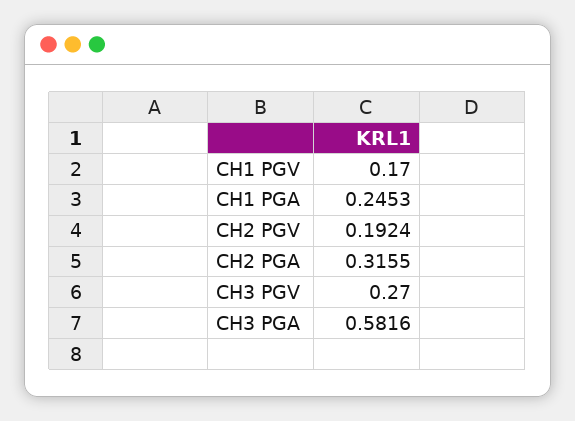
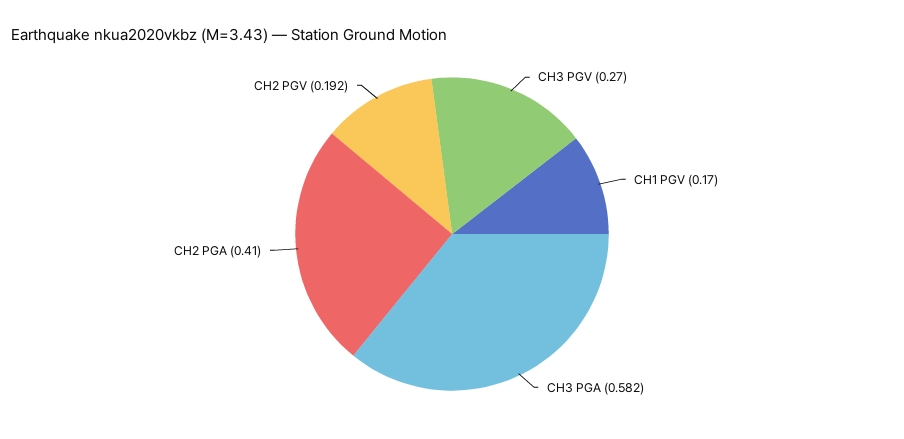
CH1 PGA: 0.2453 -> none
CH2 PGA: 0.3155 -> 0.41

